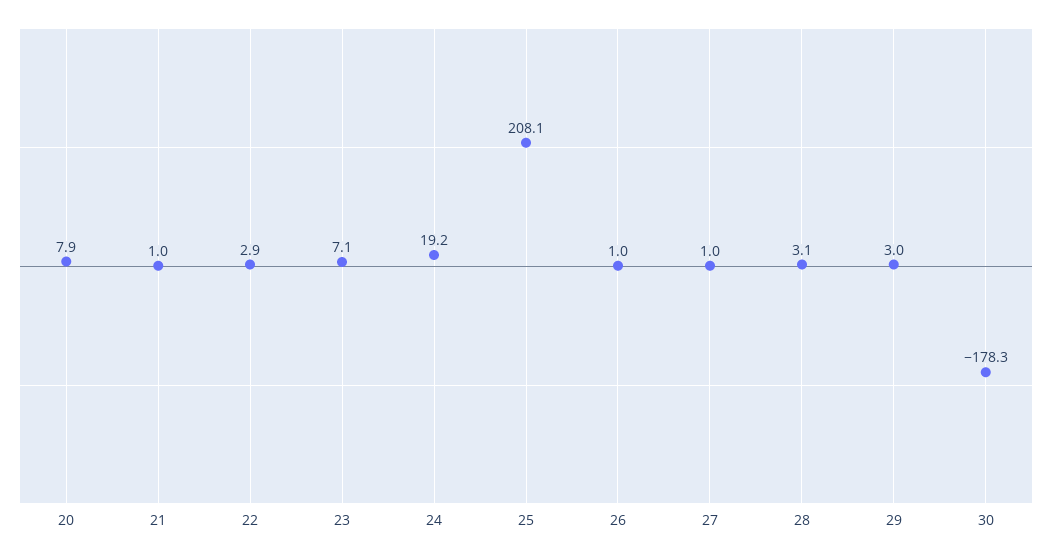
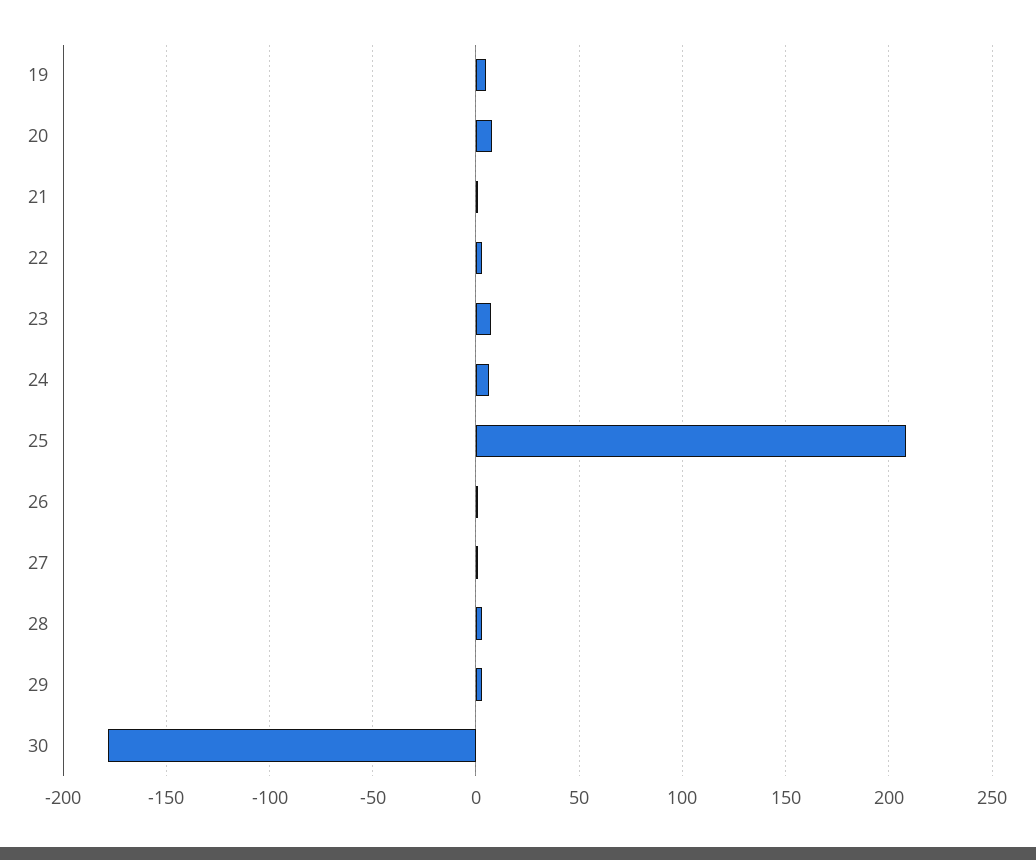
24: 19.2 -> 5
19: none -> 5

